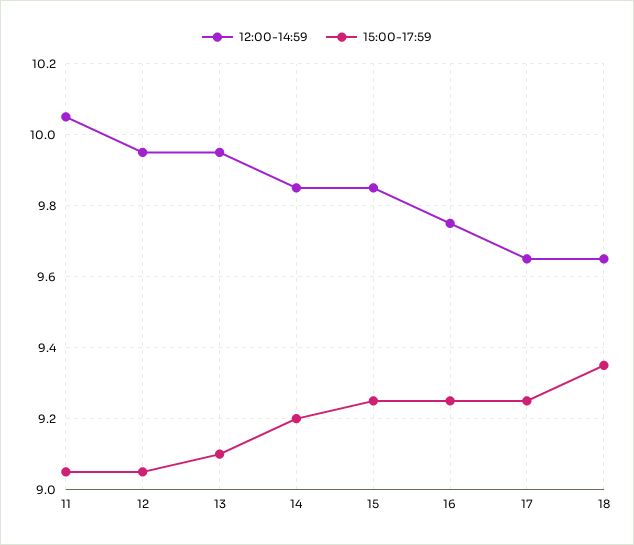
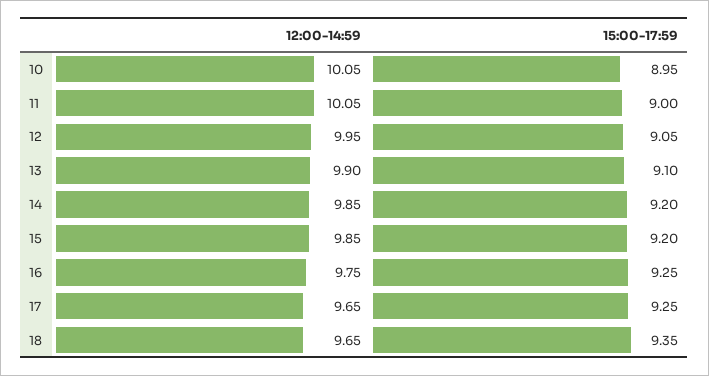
15:00-17:59, 11: 9.05 -> 9
12:00-14:59, 13: 9.95 -> 9.9
15:00-17:59, 15: 9.25 -> 9.2
12:00-14:59, 10: none -> 10.05
15:00-17:59, 10: none -> 8.95

